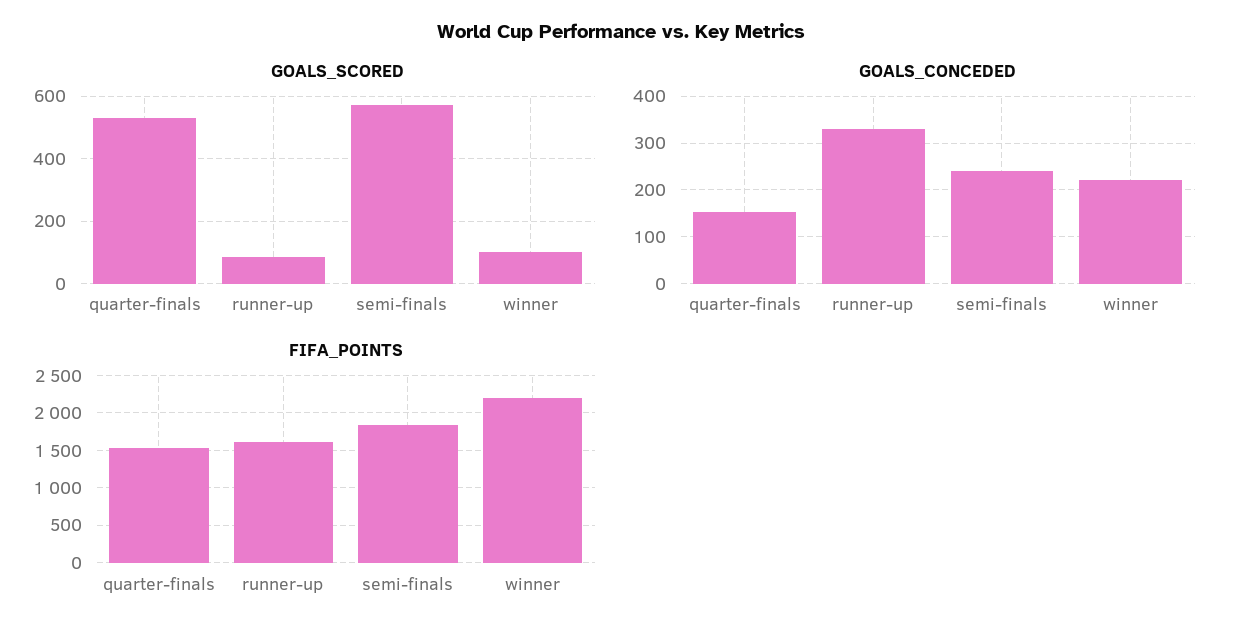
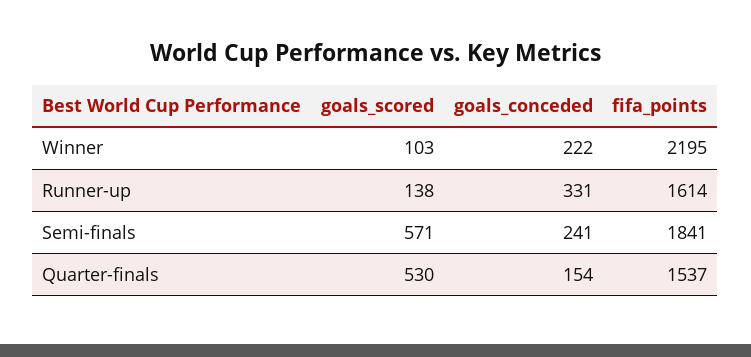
GOALS_SCORED, runner-up: 80 -> 138

